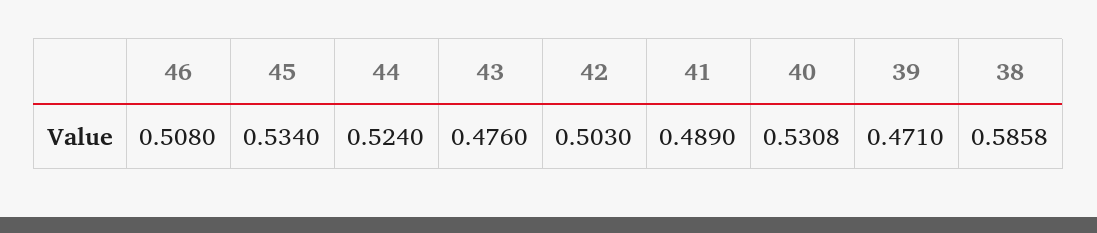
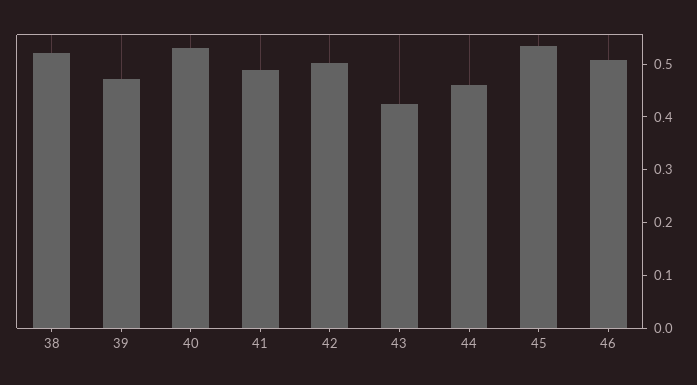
44: 0.524 -> 0.46
43: 0.476 -> 0.42
38: 0.5858 -> 0.52

